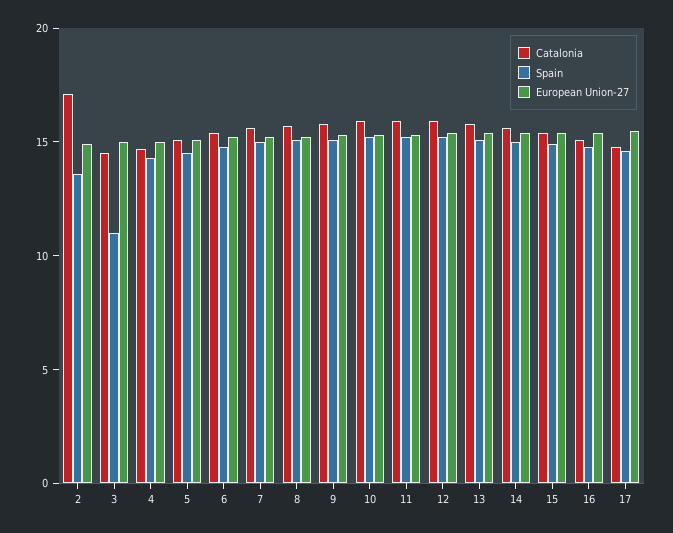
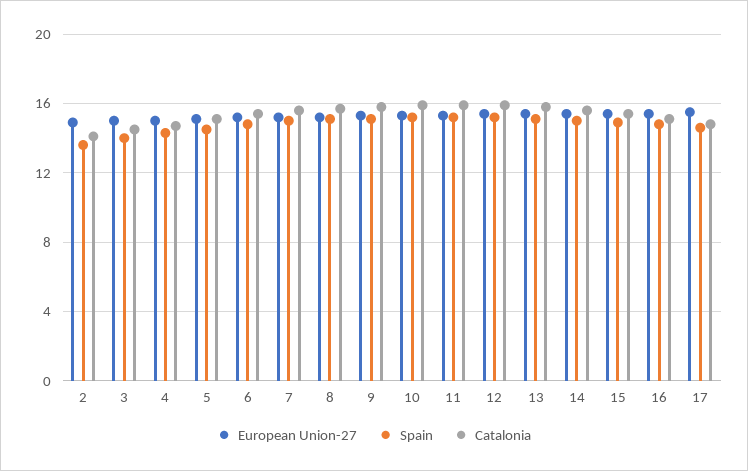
Catalonia, 2: 17 -> 14
Spain, 3: 11 -> 14

